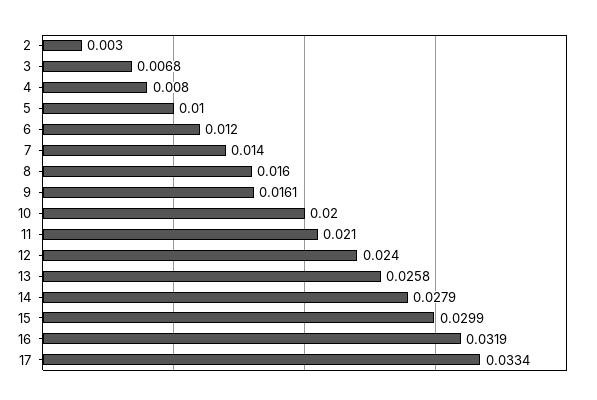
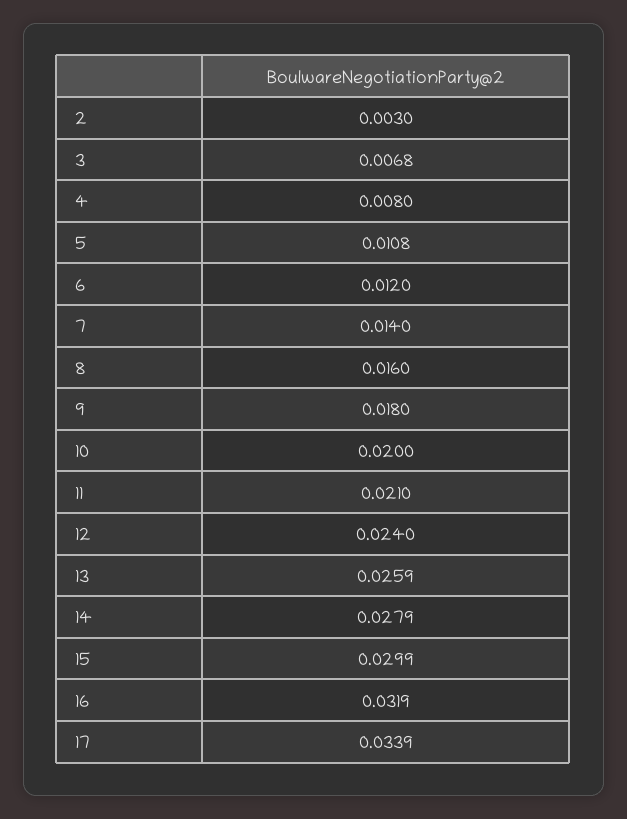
5: 0.01 -> 0.0108
9: 0.0161 -> 0.018
13: 0.0258 -> 0.0259
17: 0.0334 -> 0.0339

